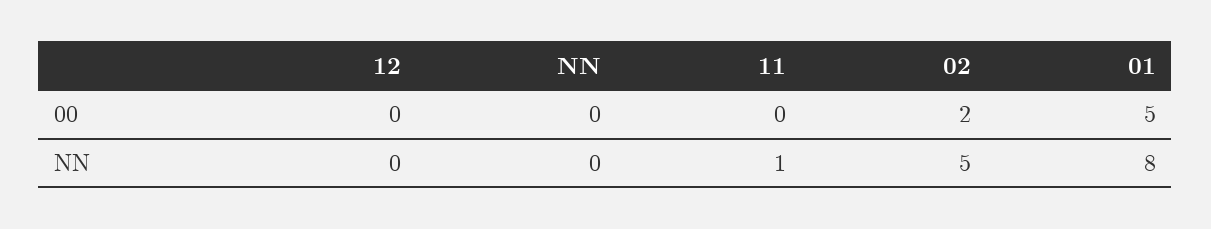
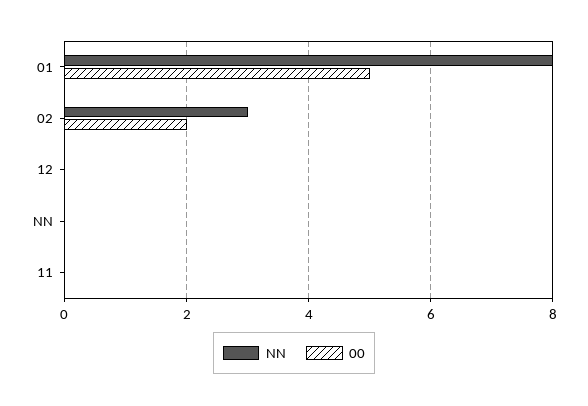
NN, 11: 1 -> 0
NN, 02: 5 -> 3

